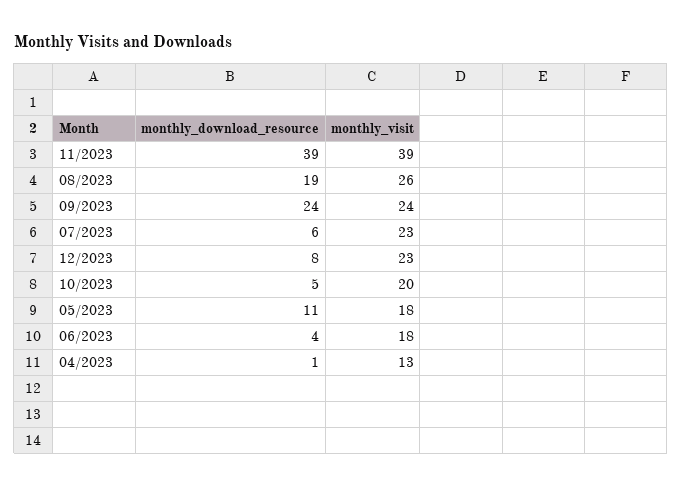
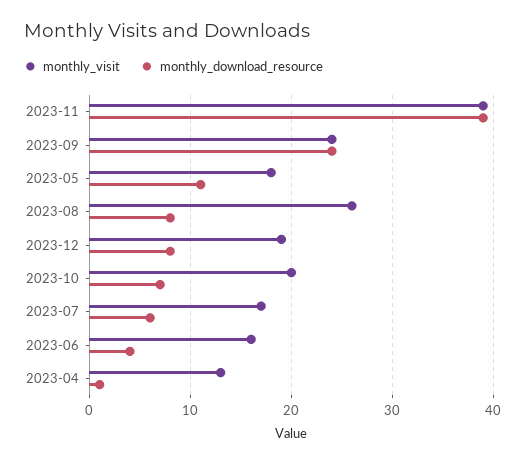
monthly_download_resource, 08/2023: 19 -> 8
monthly_visit, 07/2023: 23 -> 17
monthly_visit, 12/2023: 23 -> 19
monthly_download_resource, 10/2023: 5 -> 7
monthly_visit, 06/2023: 18 -> 16

